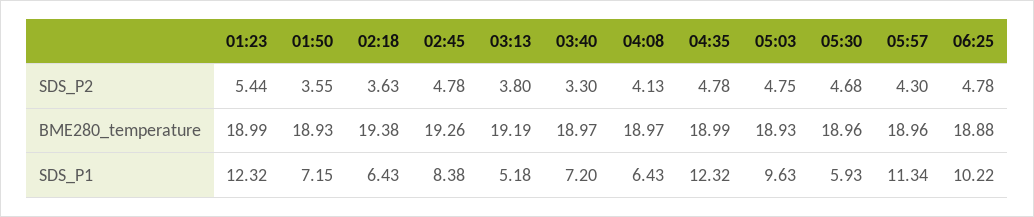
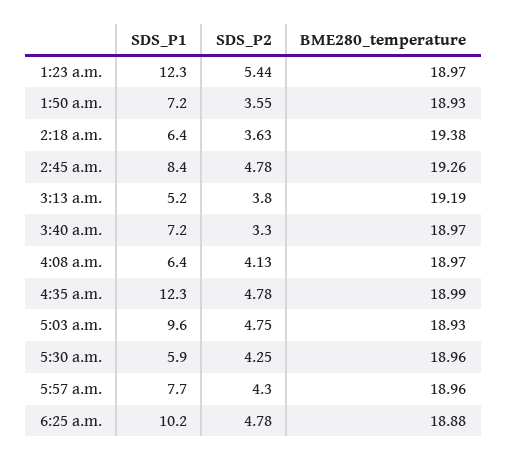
05:30, SDS_P2: 4.68 -> 4.25
01:23, BME280_temperature: 18.99 -> 18.97
05:57, SDS_P1: 11.34 -> 7.7

